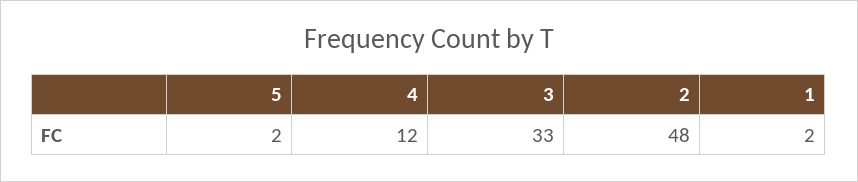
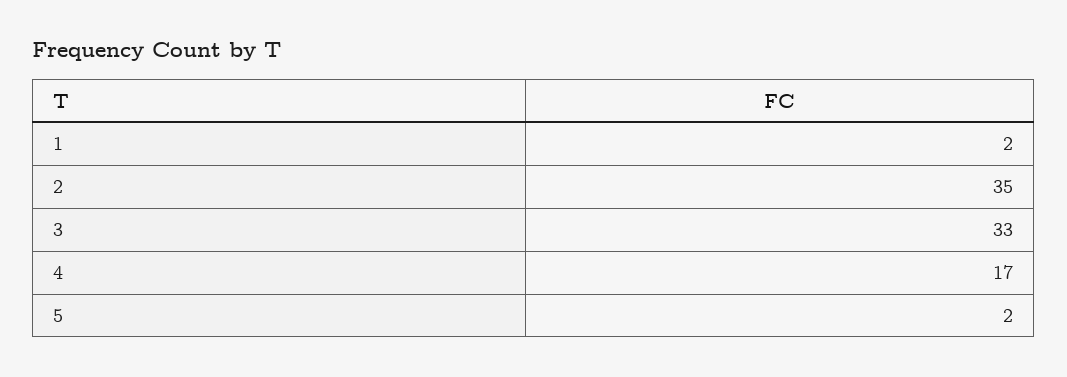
4: 12 -> 17
2: 48 -> 35

